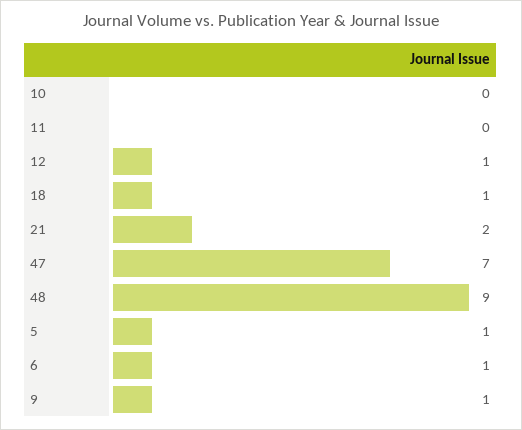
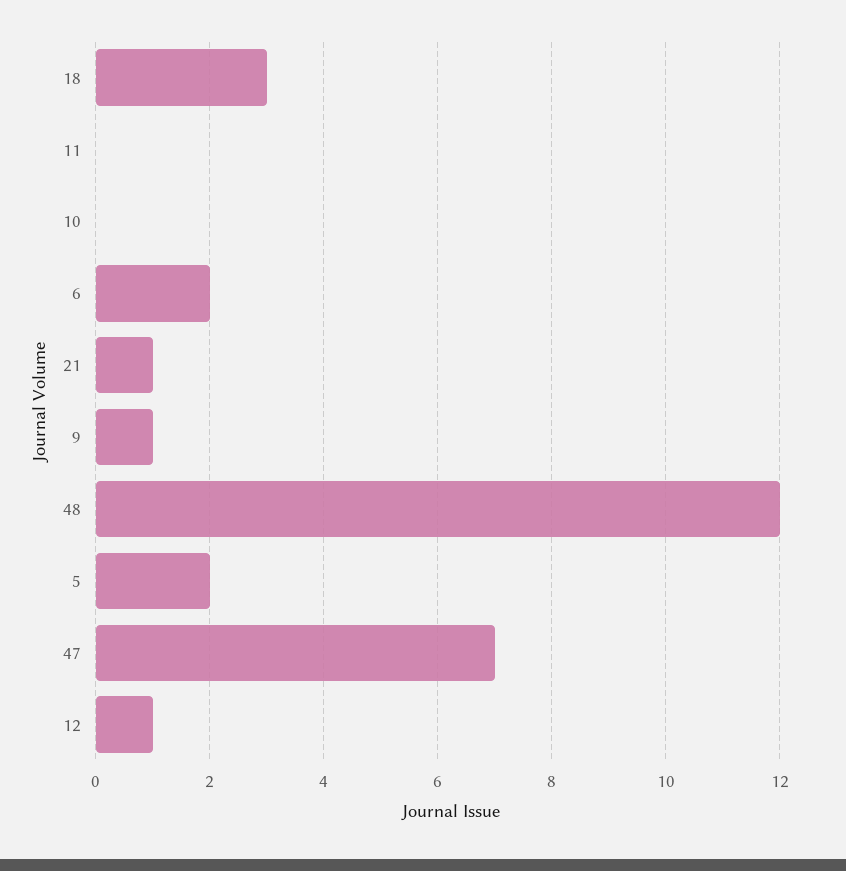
18: 1 -> 3
21: 2 -> 1
48: 9 -> 12
5: 1 -> 2
6: 1 -> 2

